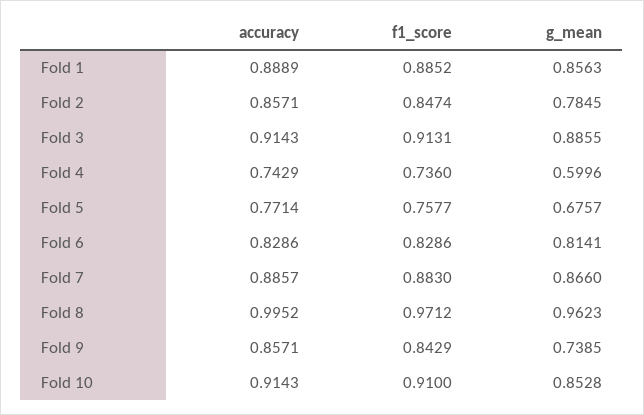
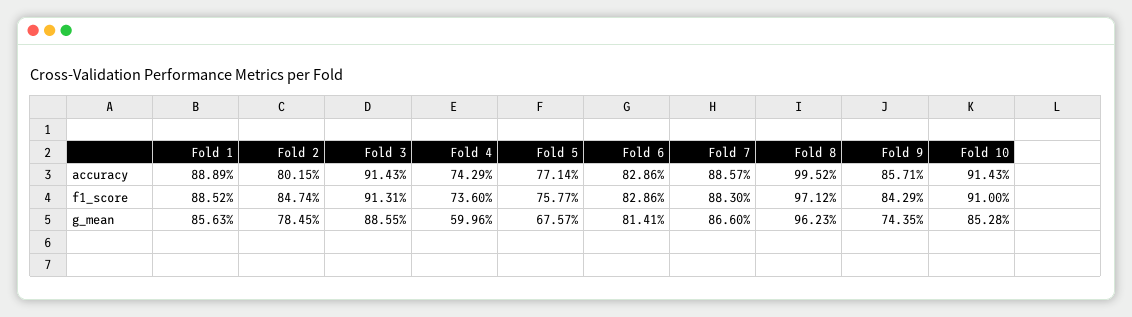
accuracy, Fold 2: 0.8571 -> 0.8015
g_mean, Fold 9: 0.7385 -> 0.7435

